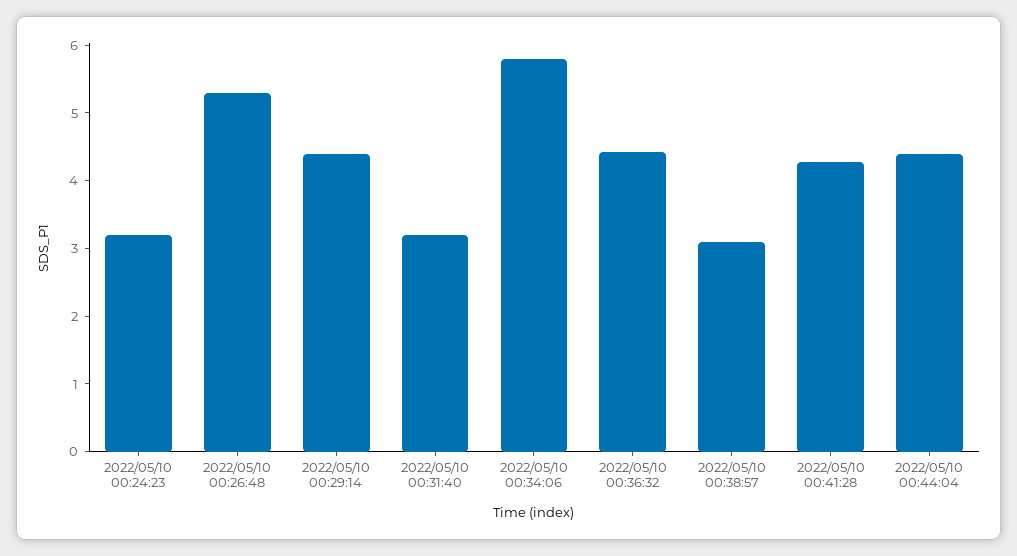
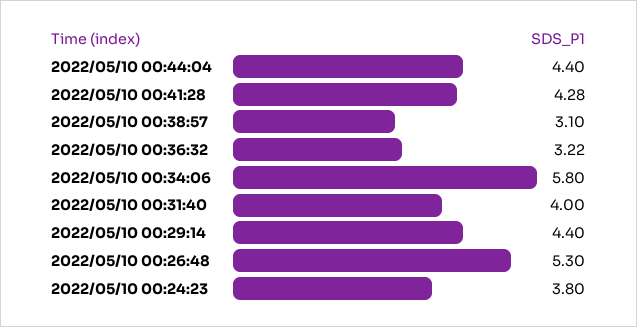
2022/05/10 00:24:23: 3.2 -> 3.8
2022/05/10 00:31:40: 3.2 -> 4
2022/05/10 00:36:32: 4.4 -> 3.22

